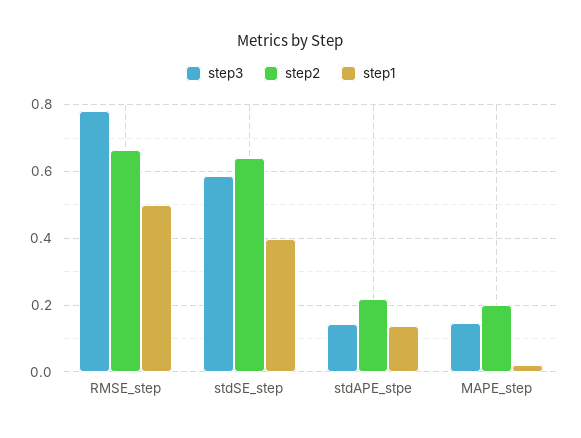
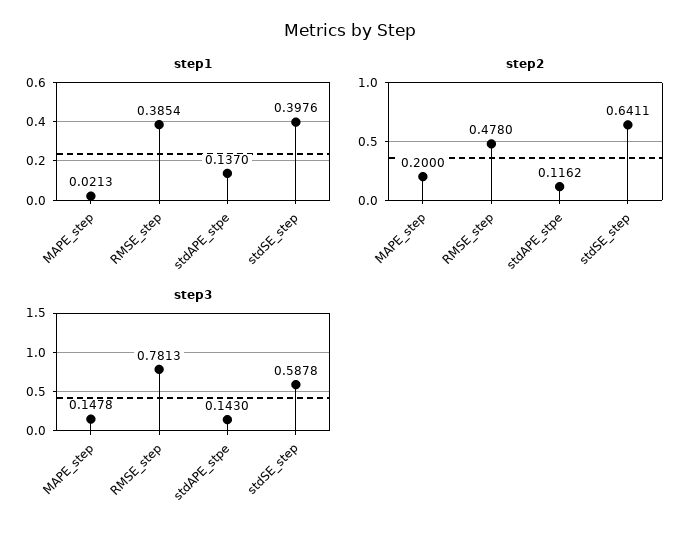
step2, RMSE_step: 0.66 -> 0.478
step1, RMSE_step: 0.5 -> 0.3854
step2, stdAPE_stpe: 0.22 -> 0.1162

